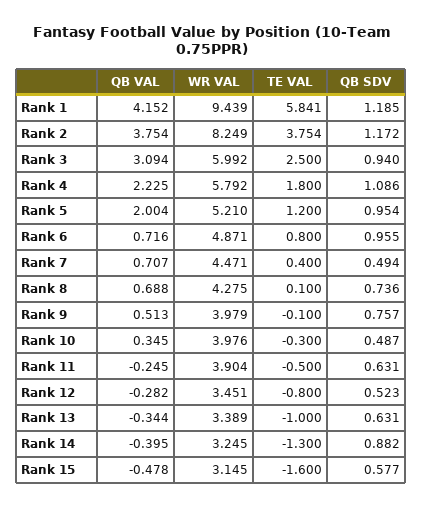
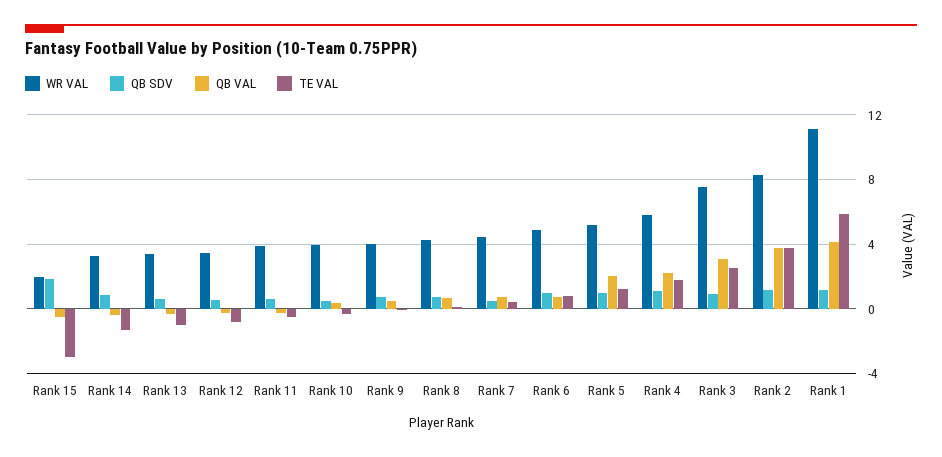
WR VAL, Rank 1: 9.439 -> 11
WR VAL, Rank 3: 5.992 -> 7.5
WR VAL, Rank 15: 3.145 -> 2
TE VAL, Rank 15: -1.6 -> -3
QB SDV, Rank 15: 0.577 -> 2

